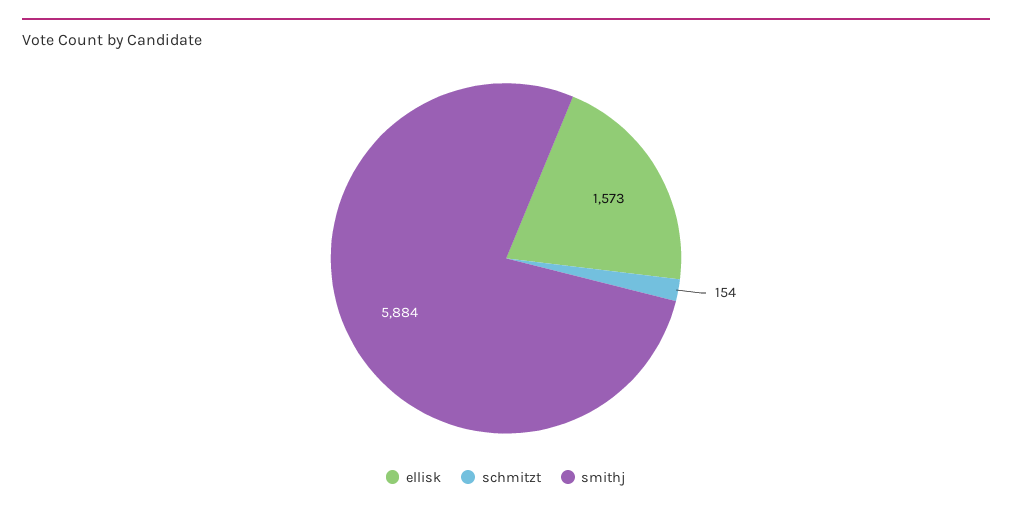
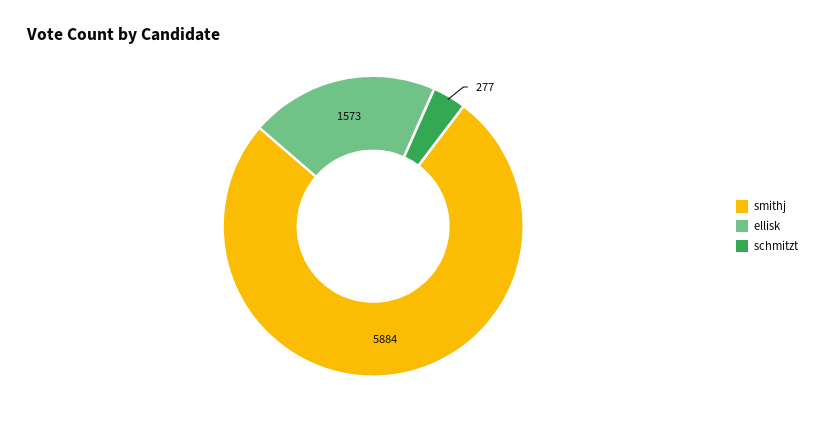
schmitzt: 154 -> 277

